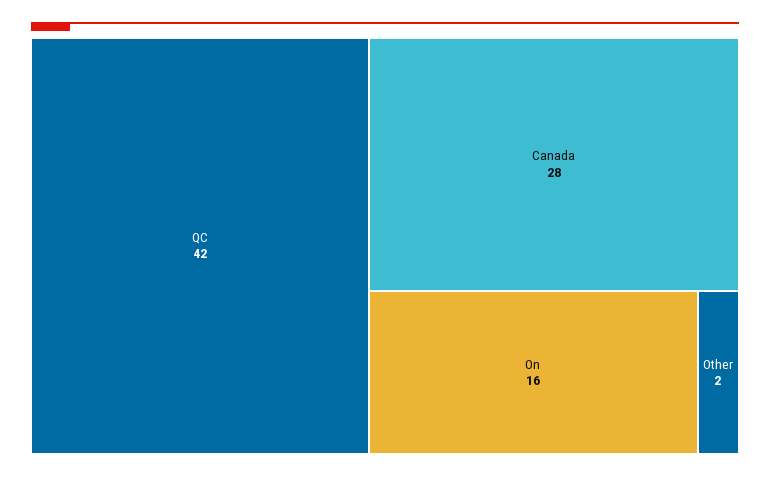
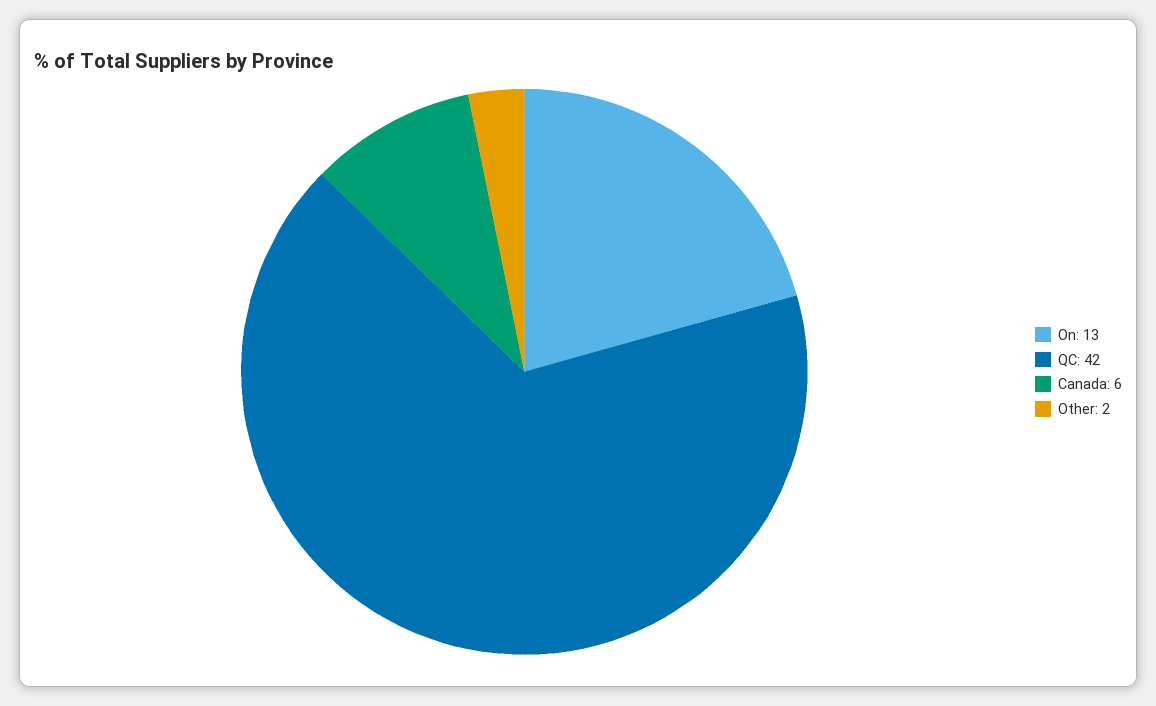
Canada: 28 -> 6
On: 16 -> 13

